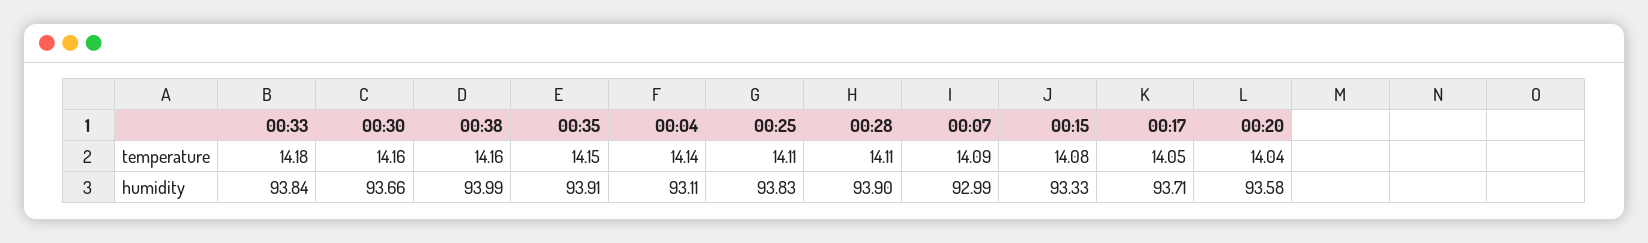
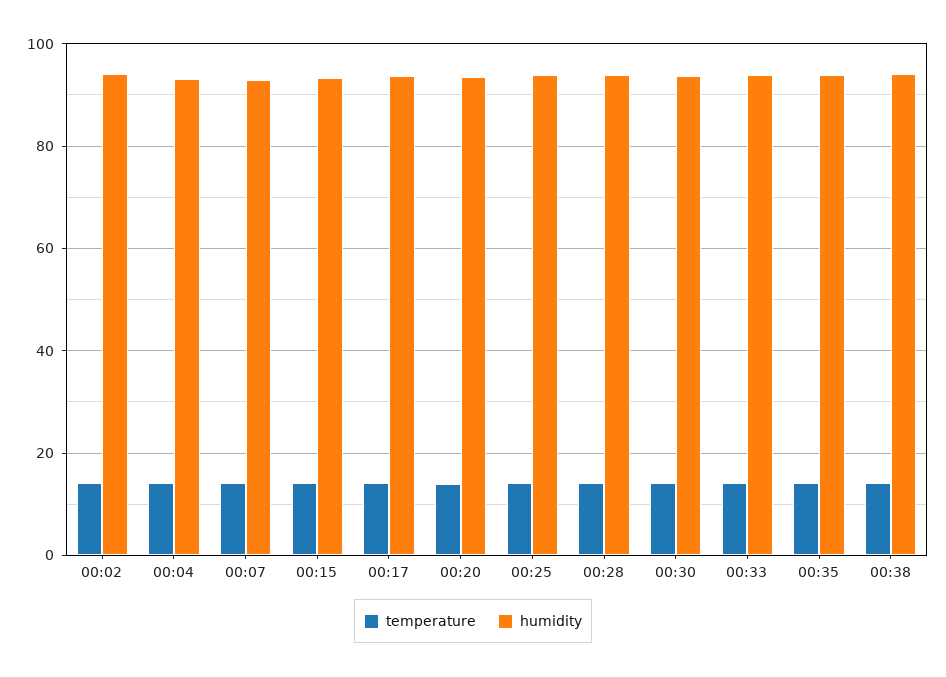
temperature, 00:02: none -> 14
humidity, 00:02: none -> 94

